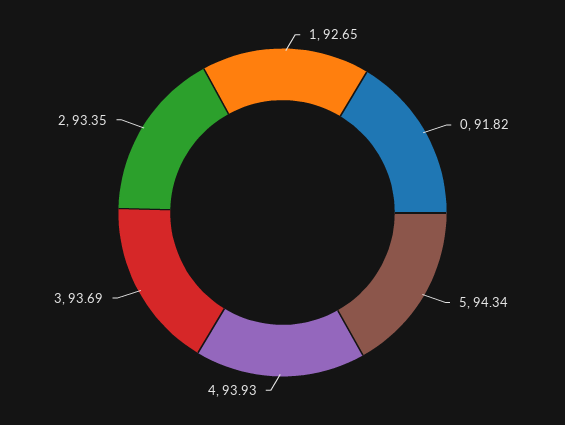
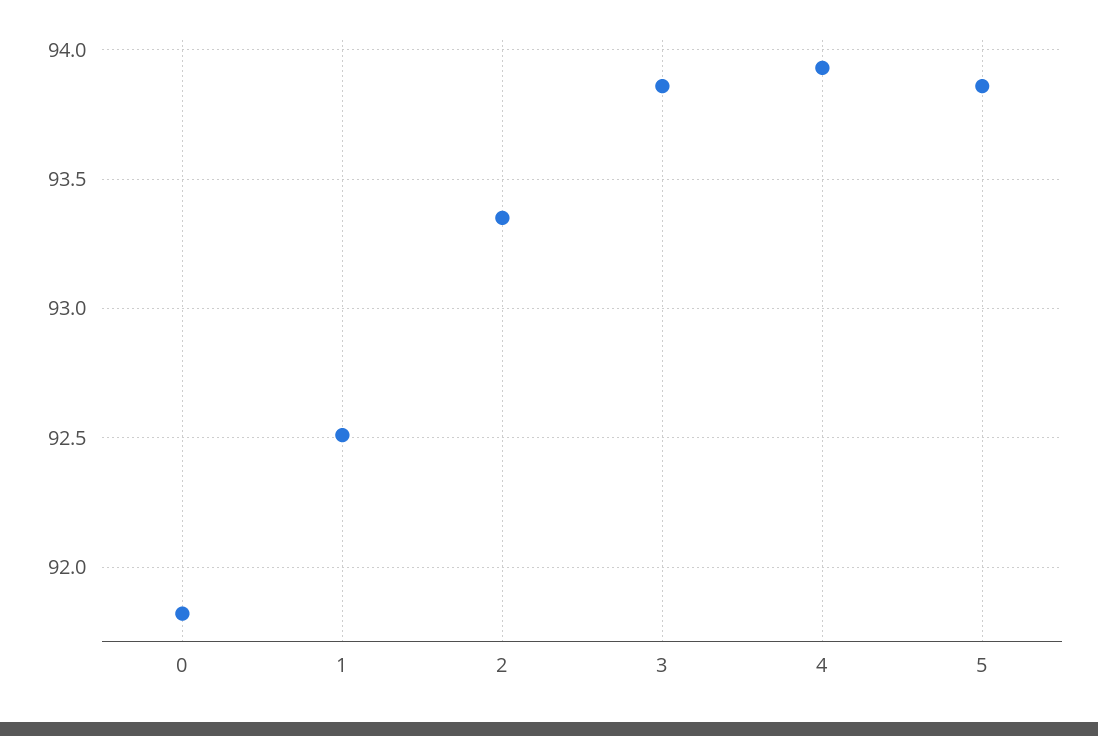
1: 92.65 -> 92.5
5: 94.34 -> 93.85
3: 93.69 -> 93.85

